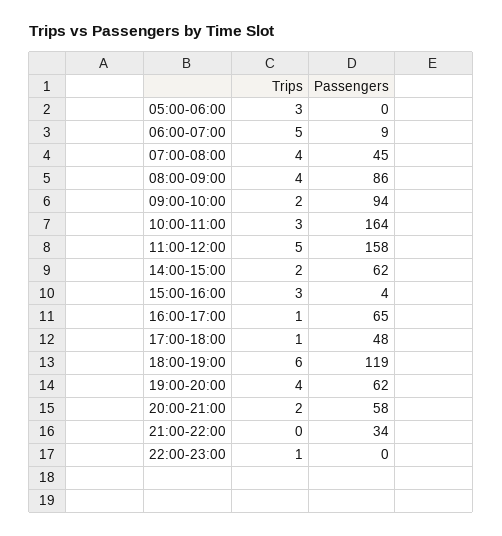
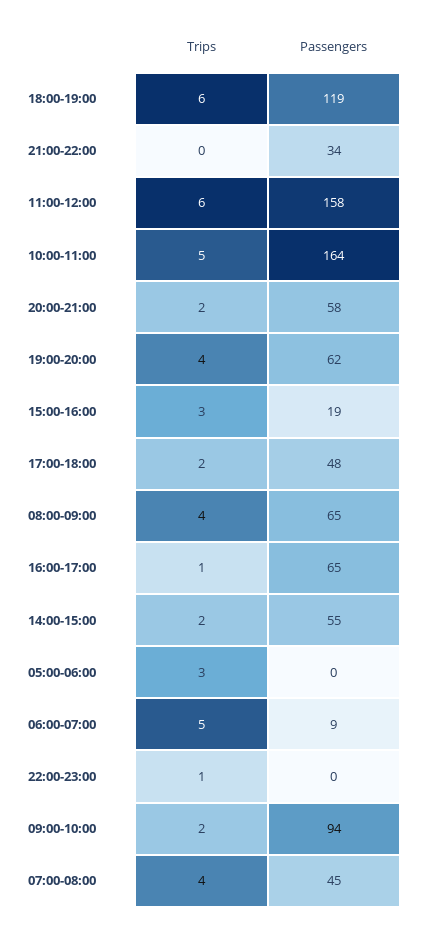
Passengers, 08:00-09:00: 86 -> 65
Trips, 10:00-11:00: 3 -> 5
Trips, 11:00-12:00: 5 -> 6
Passengers, 14:00-15:00: 62 -> 55
Passengers, 15:00-16:00: 4 -> 19
Trips, 17:00-18:00: 1 -> 2

